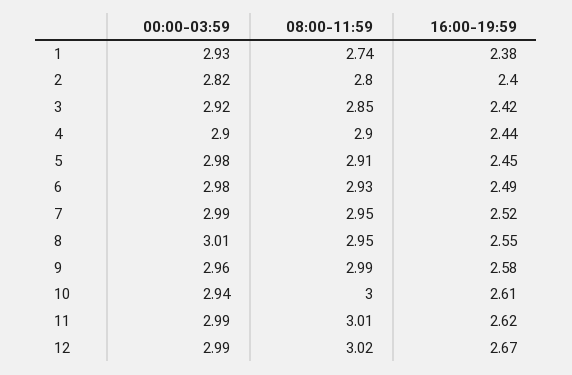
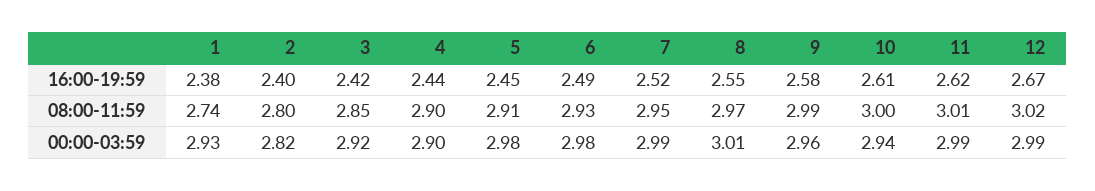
08:00-11:59, 8: 2.95 -> 2.97

